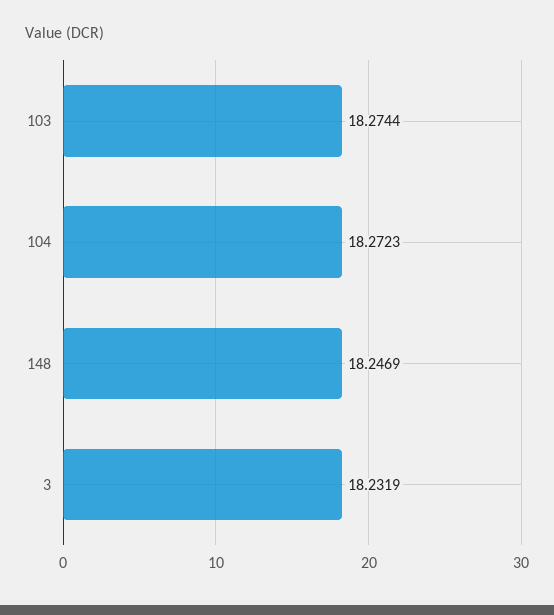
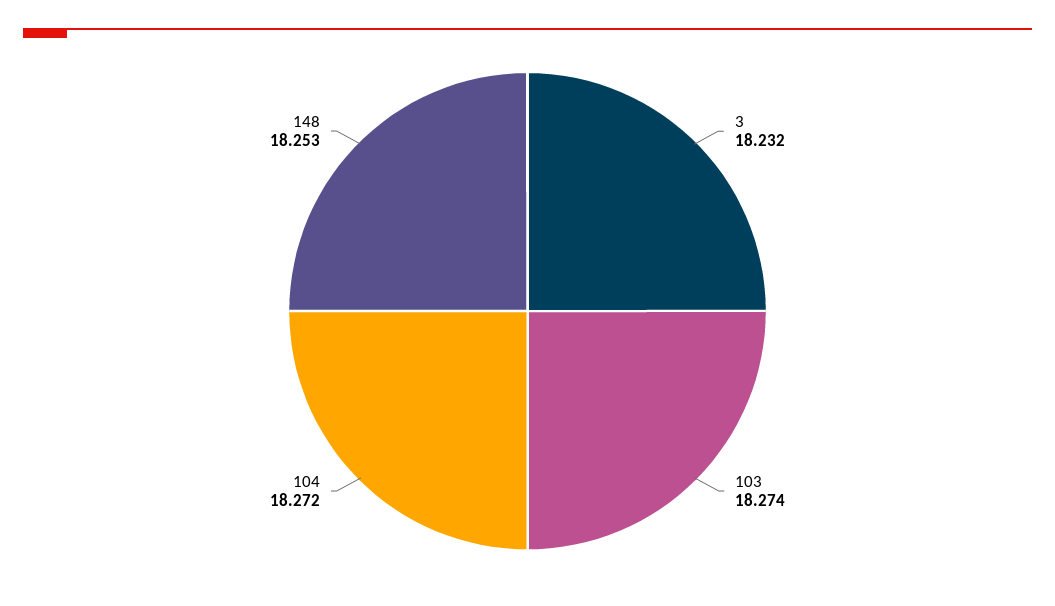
148: 18.2469 -> 18.253

